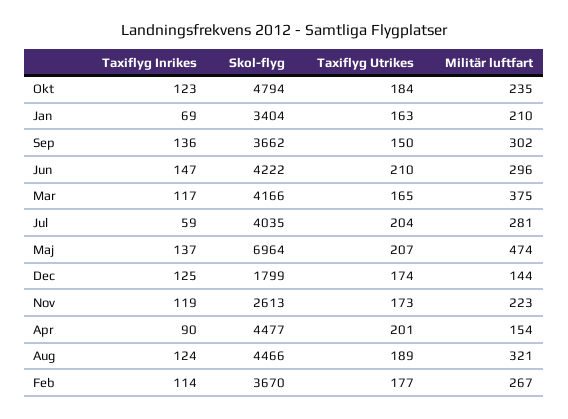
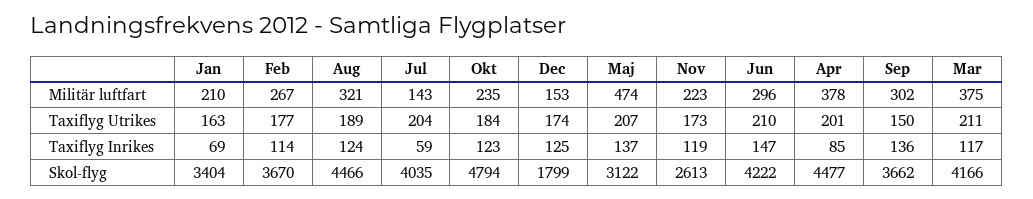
Taxiflyg Utrikes, Mar: 165 -> 211
Militär luftfart, Jul: 281 -> 143
Skol-flyg, Maj: 6964 -> 3122
Militär luftfart, Dec: 144 -> 153
Taxiflyg Inrikes, Apr: 90 -> 85
Militär luftfart, Apr: 154 -> 378

